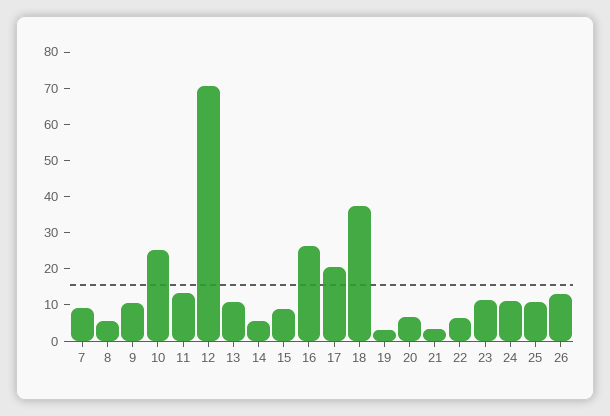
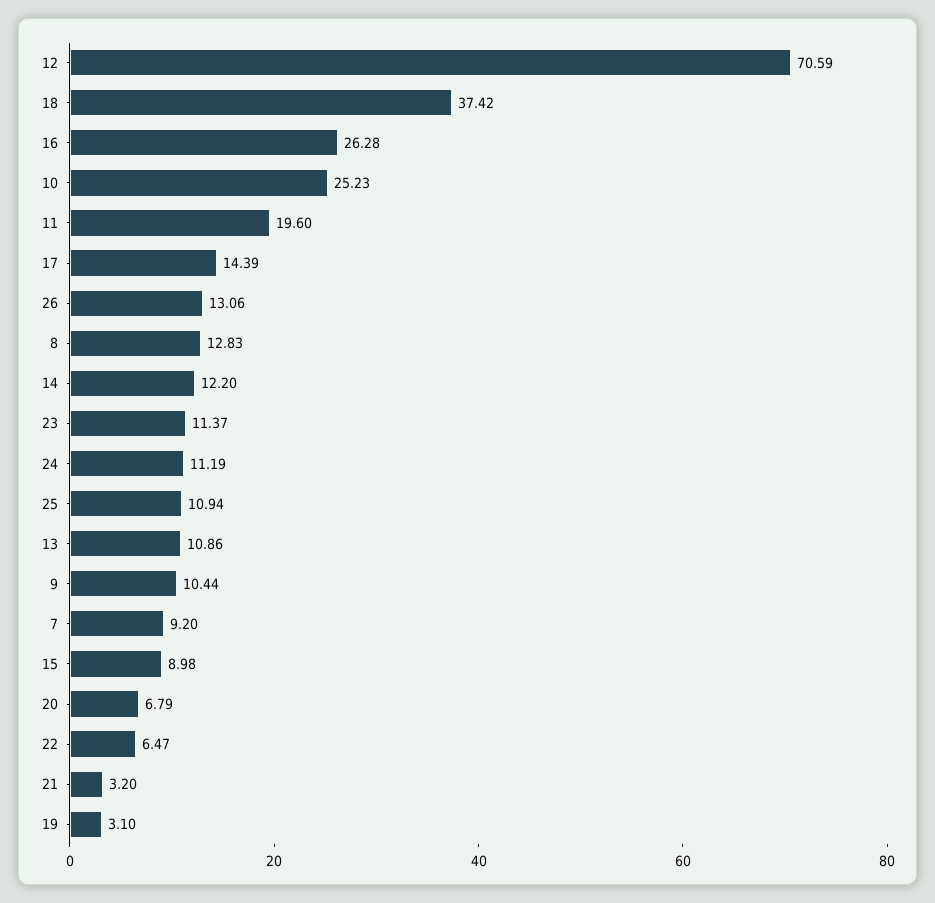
8: 5 -> 12.83
11: 12.5 -> 19.6
14: 5 -> 12.2
17: 20 -> 14.39

